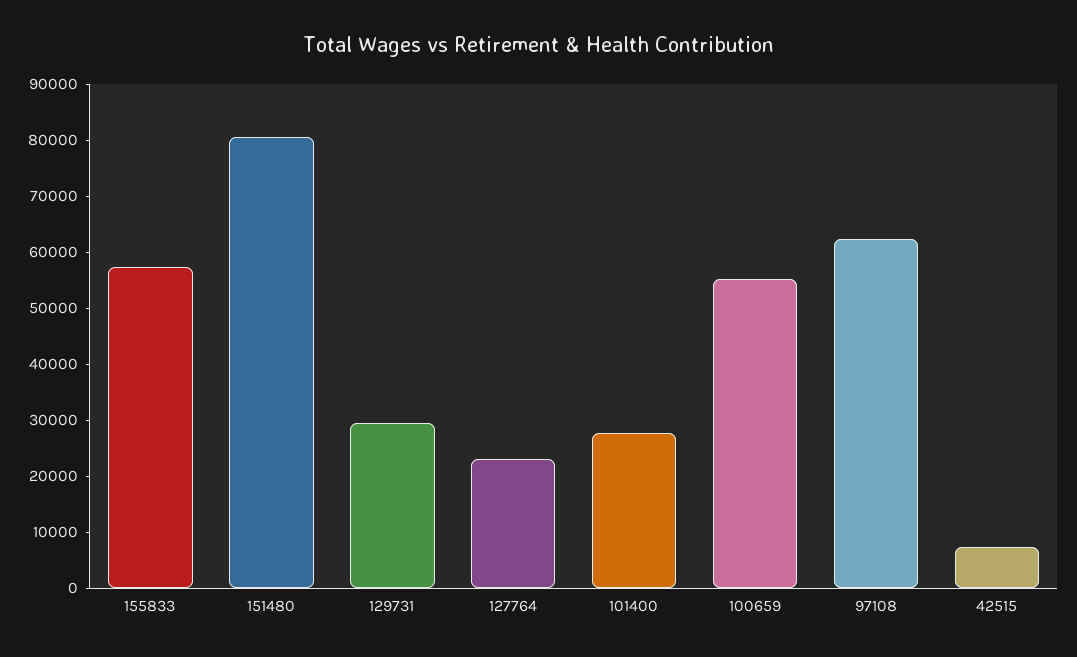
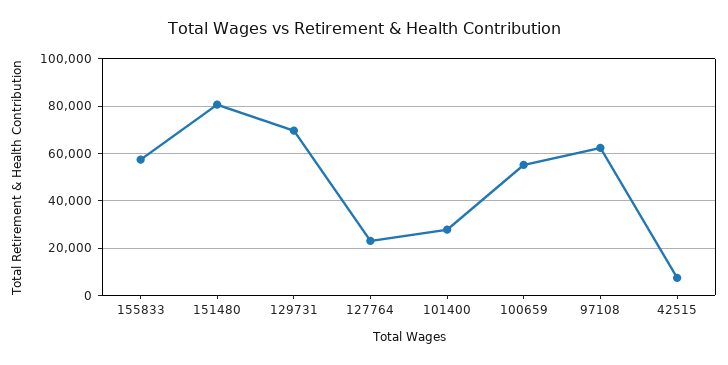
129731: 30000 -> 70000

